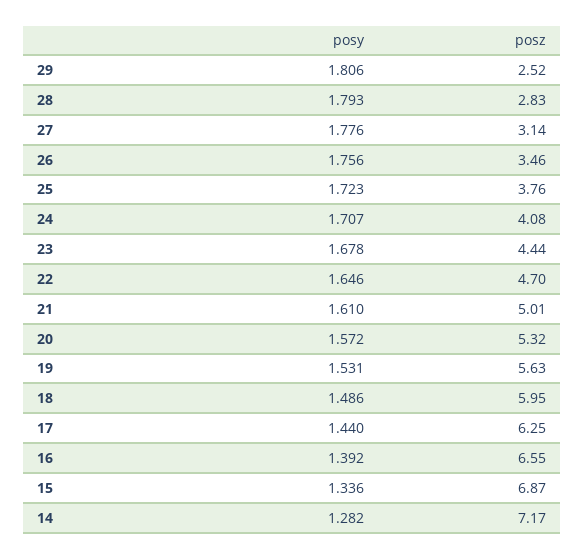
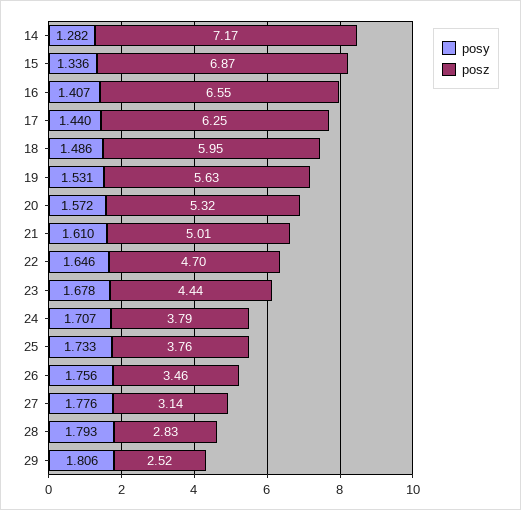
posy, 25: 1.723 -> 1.733
posz, 24: 4.08 -> 3.79
posy, 16: 1.392 -> 1.407

